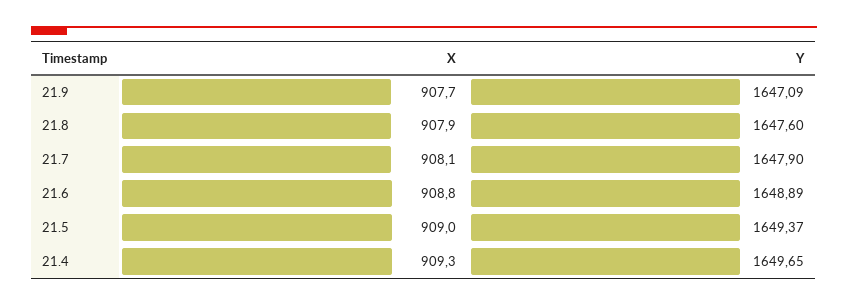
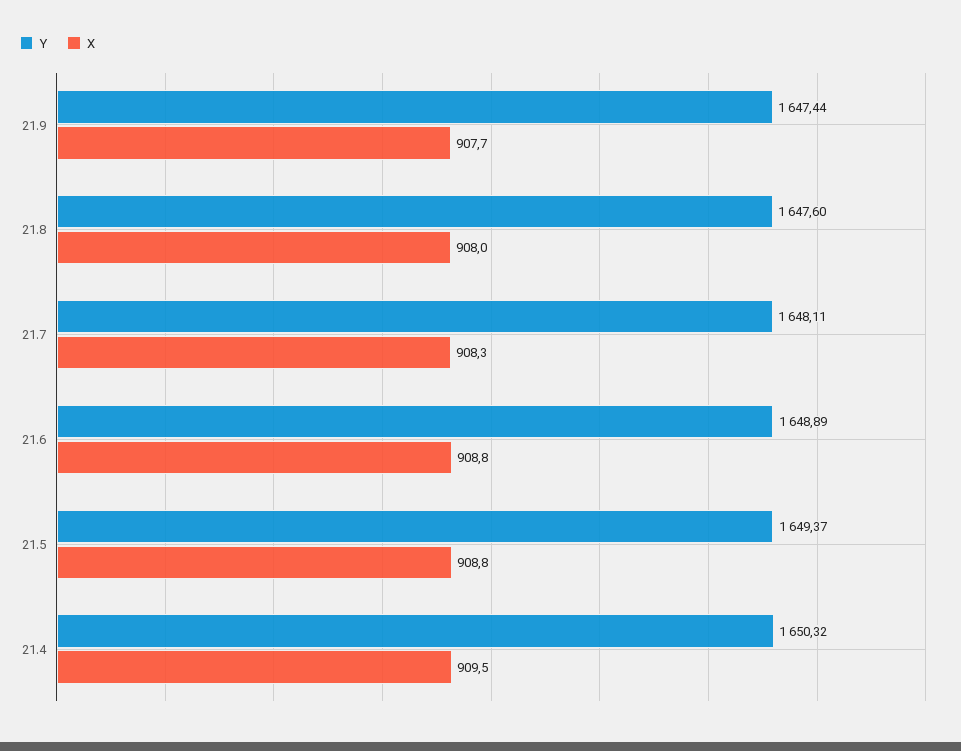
Y, 21.9: 1647.09 -> 1647.44
X, 21.8: 907.9 -> 908
X, 21.7: 908.1 -> 908.3
Y, 21.7: 1647.9 -> 1648.11
X, 21.5: 909 -> 908.8
X, 21.4: 909.3 -> 909.5
Y, 21.4: 1649.65 -> 1650.32

